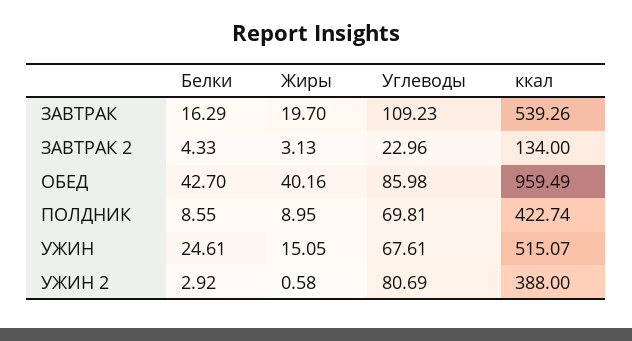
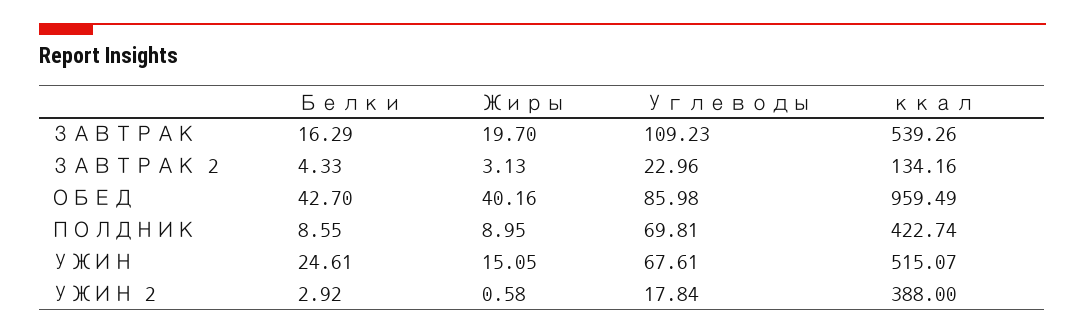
ккал, ЗАВТРАК 2: 134 -> 134.16
Углеводы, УЖИН 2: 80.69 -> 17.84

